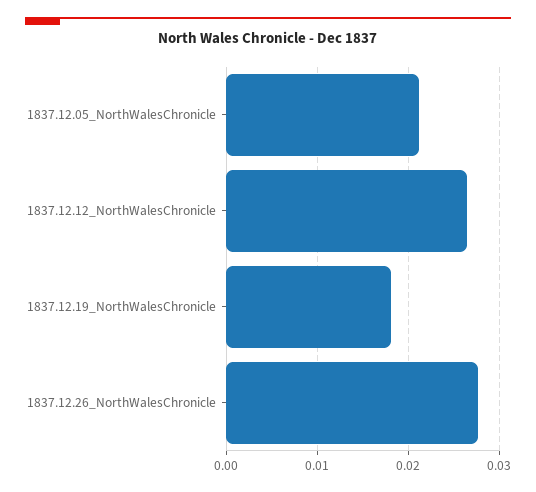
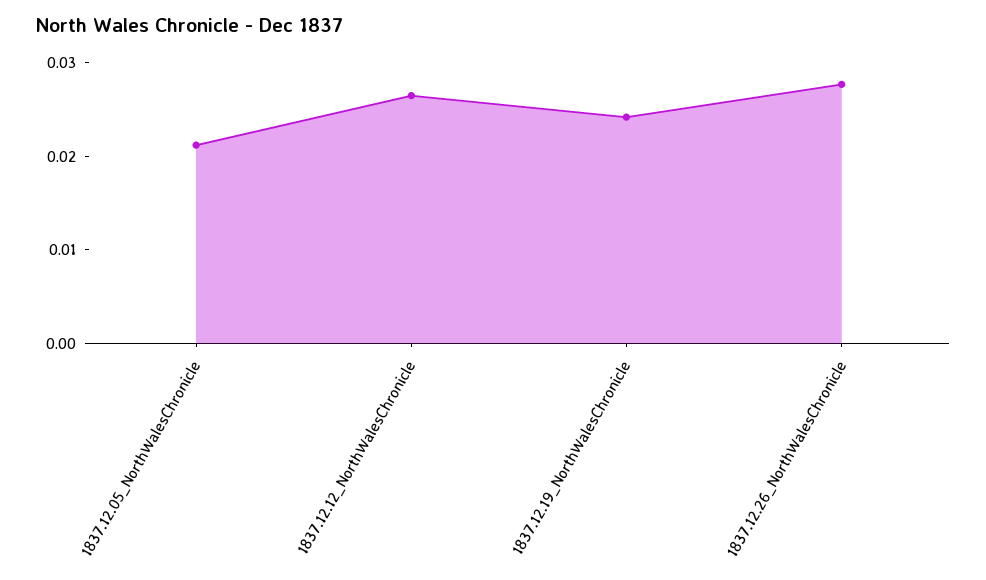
1837.12.19_NorthWalesChronicle: 0.018 -> 0.024

